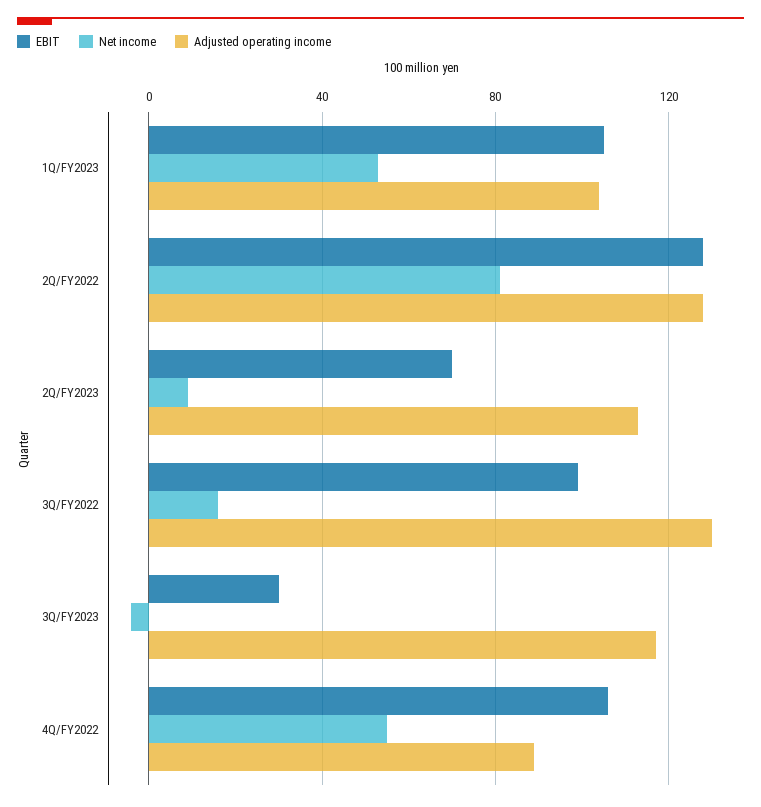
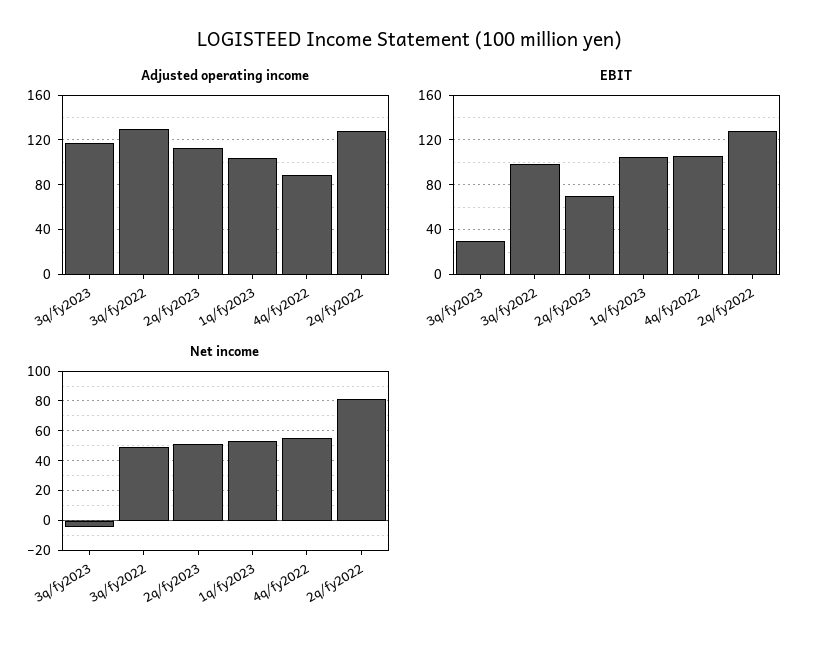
Net income, 2Q/FY2023: 10 -> 50
Net income, 3Q/FY2022: 15 -> 50

